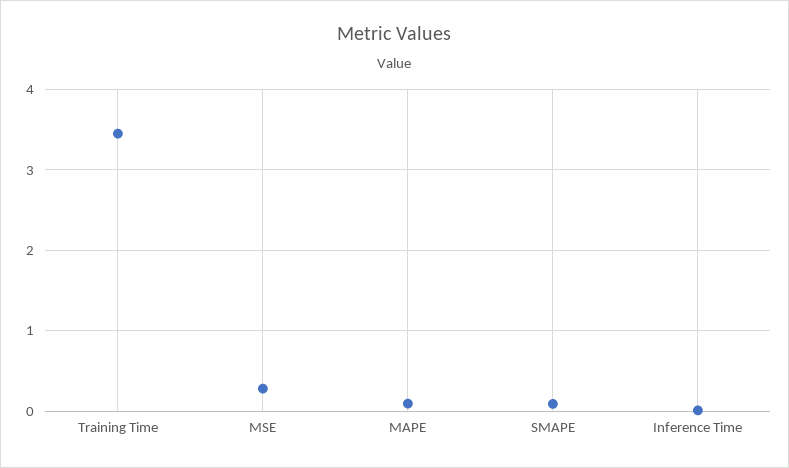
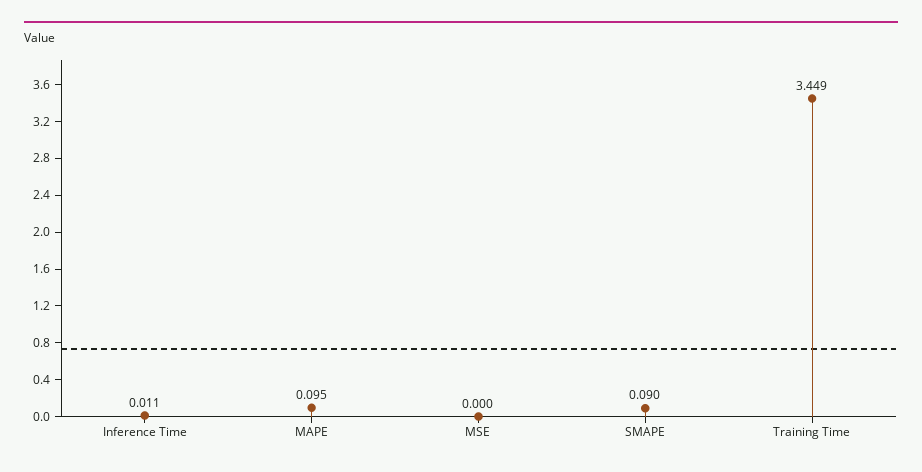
MSE: 0.3 -> 0

